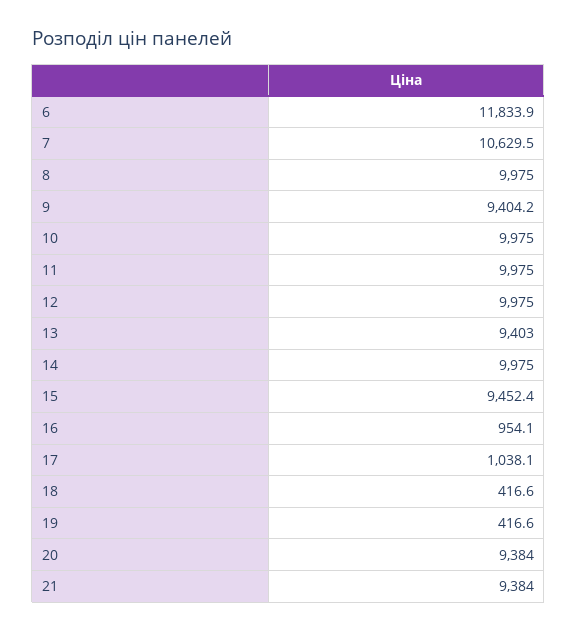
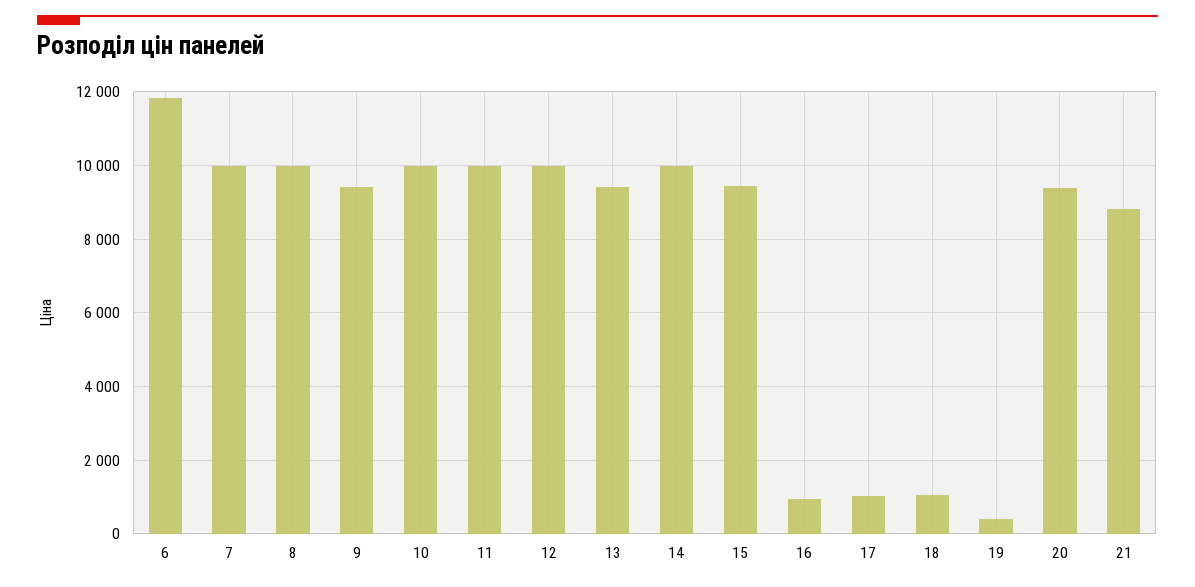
7: 10629.5 -> 10000
18: 416.6 -> 1000
21: 9384 -> 8800

